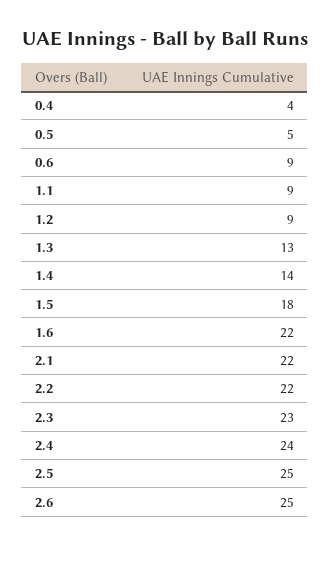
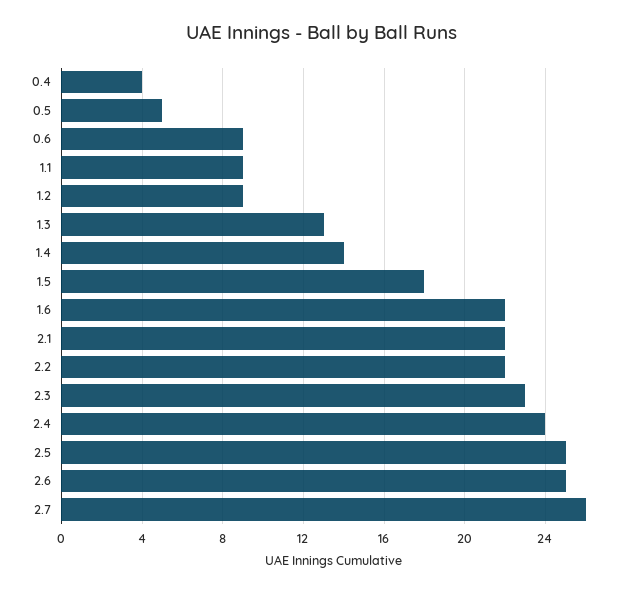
2.7: none -> 26

